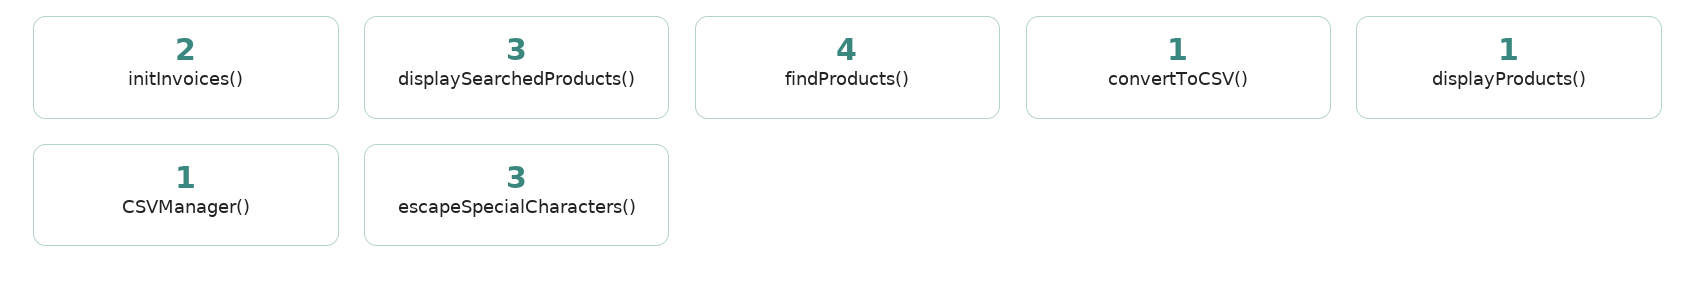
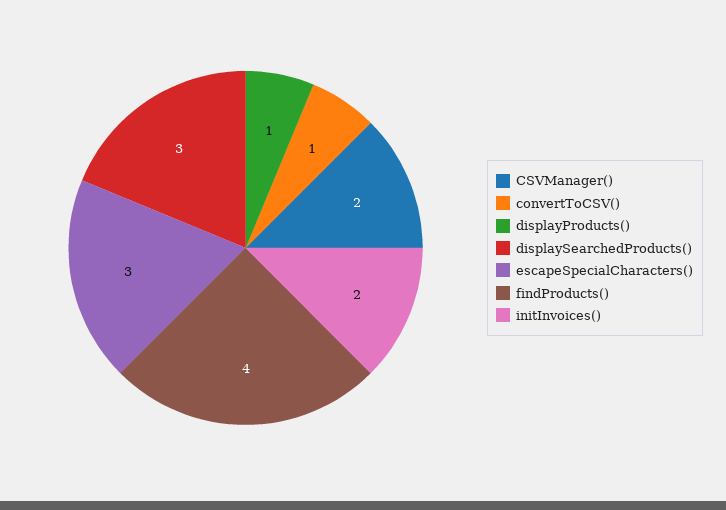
CSVManager(): 1 -> 2

